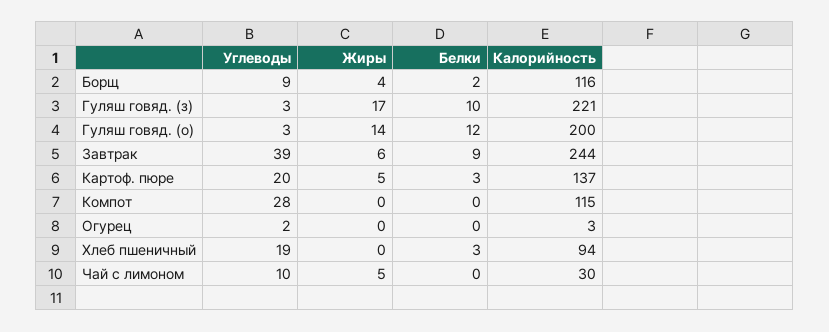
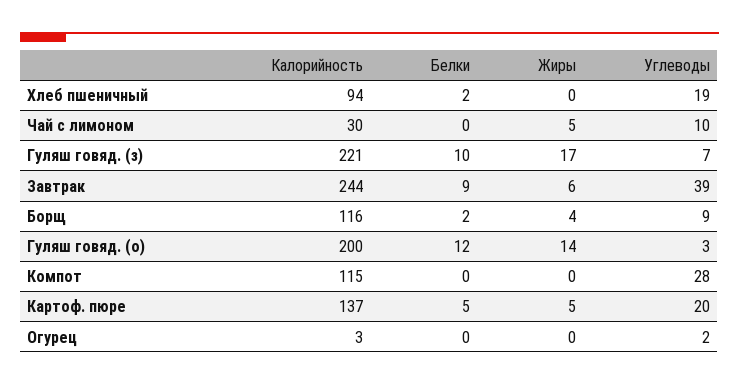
Углеводы, Гуляш говяд. (з): 3 -> 7
Белки, Картоф. пюре: 3 -> 5
Белки, Хлеб пшеничный: 3 -> 2

